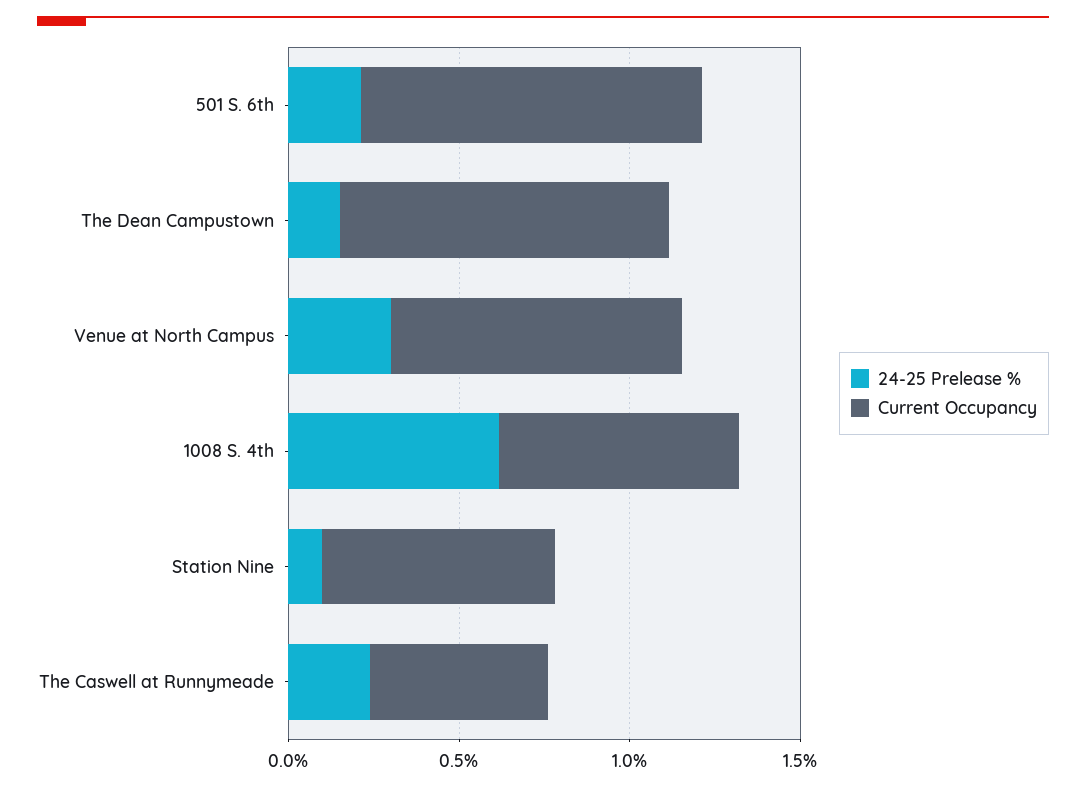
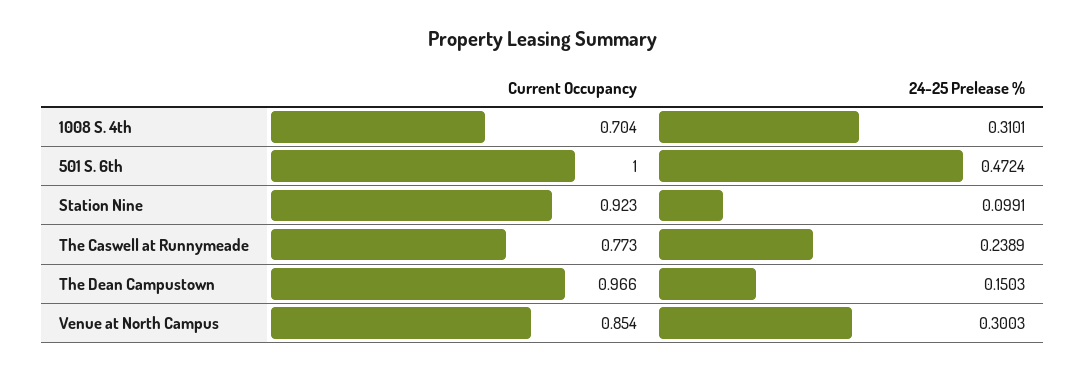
24-25 Prelease %, 501 S. 6th: 0.2 -> 0.4724
24-25 Prelease %, 1008 S. 4th: 0.6 -> 0.3101
Current Occupancy, Station Nine: 0.7 -> 0.923
Current Occupancy, The Caswell at Runnymeade: 0.5 -> 0.773

